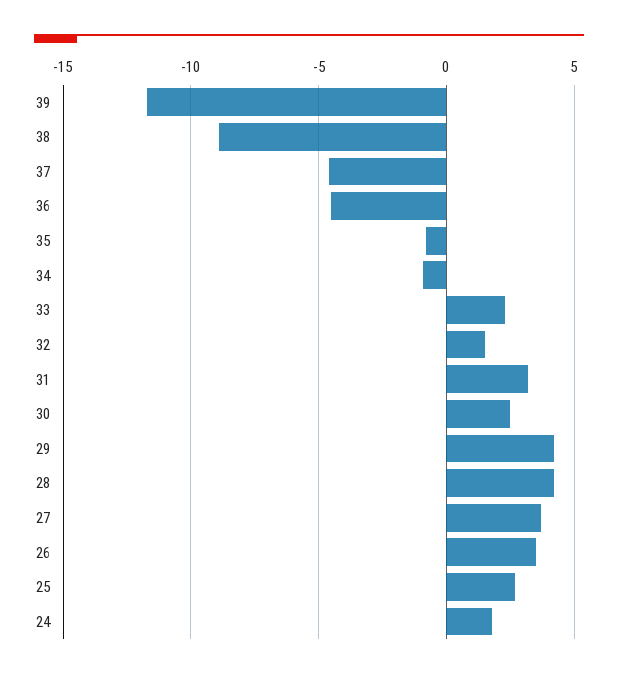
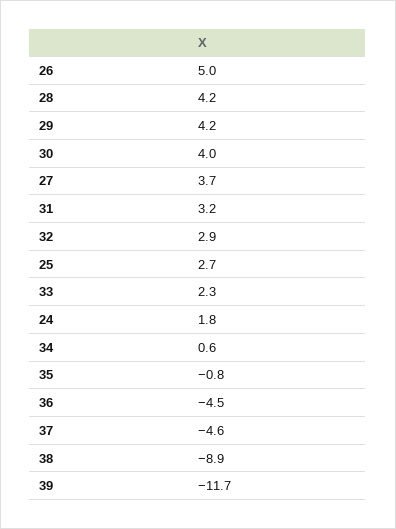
34: -1 -> 0.6
32: 1.5 -> 2.9
30: 2.5 -> 4
26: 3.5 -> 5

